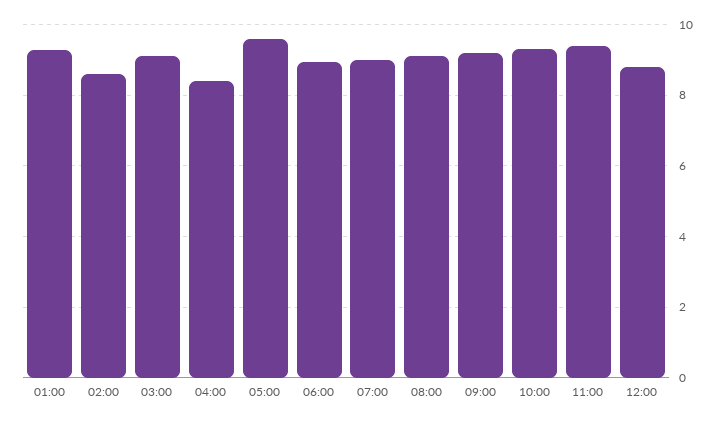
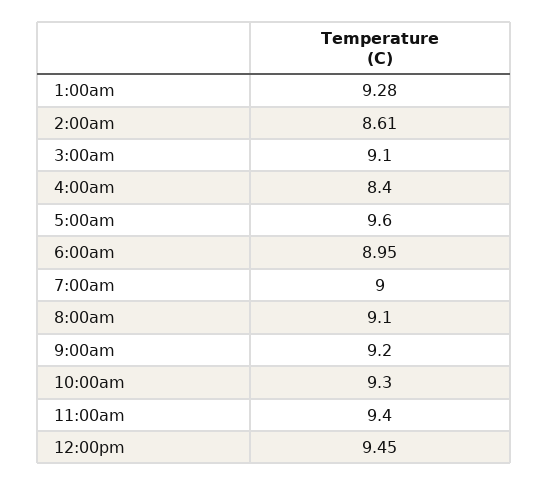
12:00: 8.8 -> 9.45

